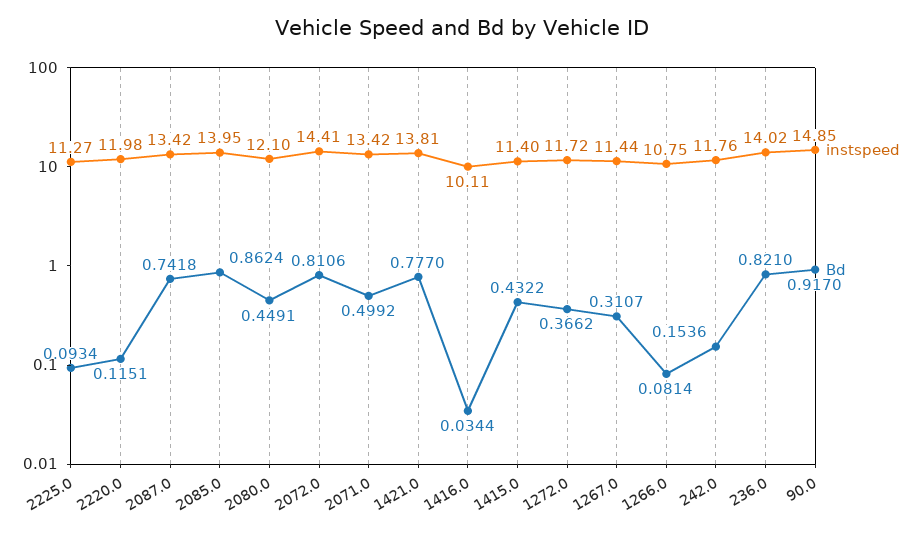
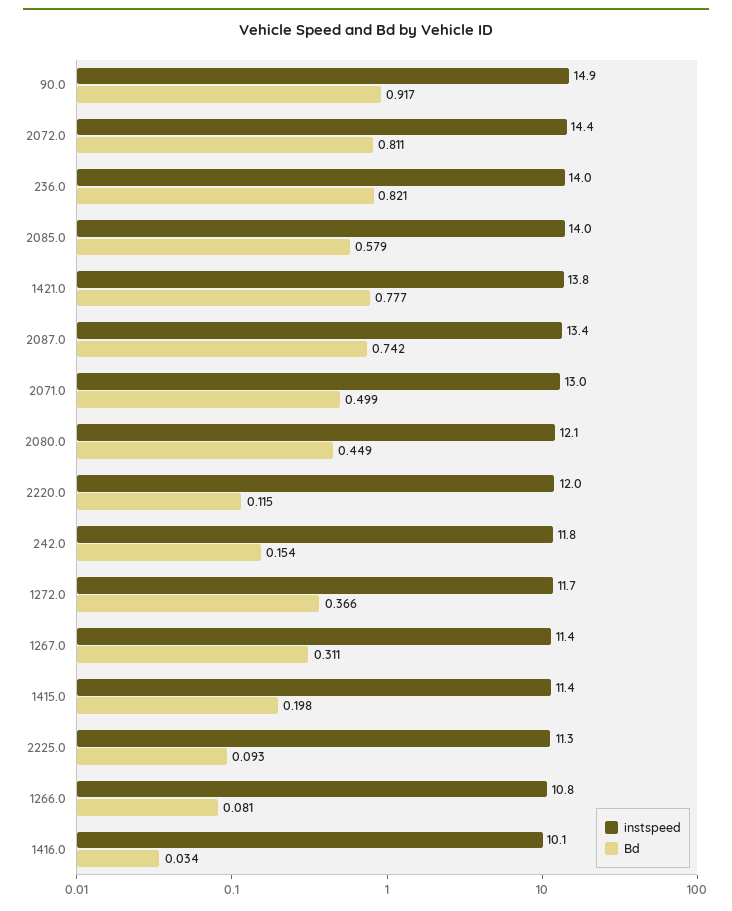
Bd, 2085.0: 0.8624 -> 0.579
instspeed, 2071.0: 13.42 -> 13
Bd, 1415.0: 0.4322 -> 0.198

